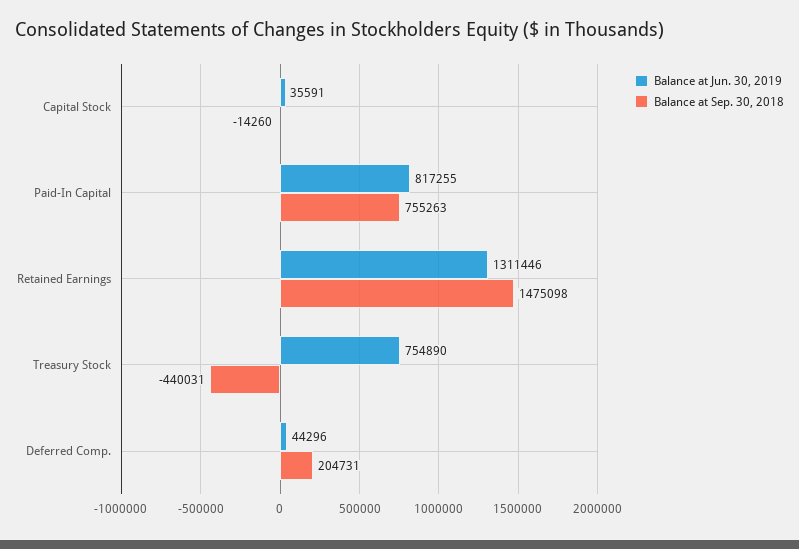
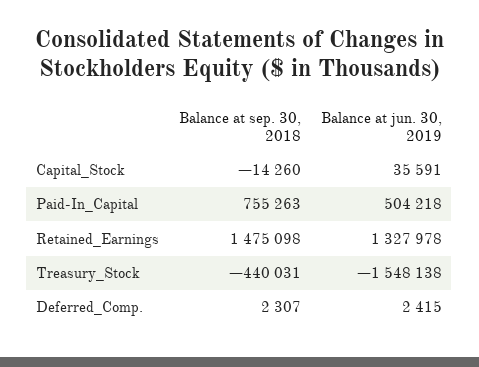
Balance at Jun. 30, 2019, Paid-In Capital: 817255 -> 504218
Balance at Jun. 30, 2019, Retained Earnings: 1311446 -> 1327978
Balance at Jun. 30, 2019, Treasury Stock: 754890 -> -1548138
Balance at Jun. 30, 2019, Deferred Comp.: 44296 -> 2415
Balance at Sep. 30, 2018, Deferred Comp.: 204731 -> 2307

